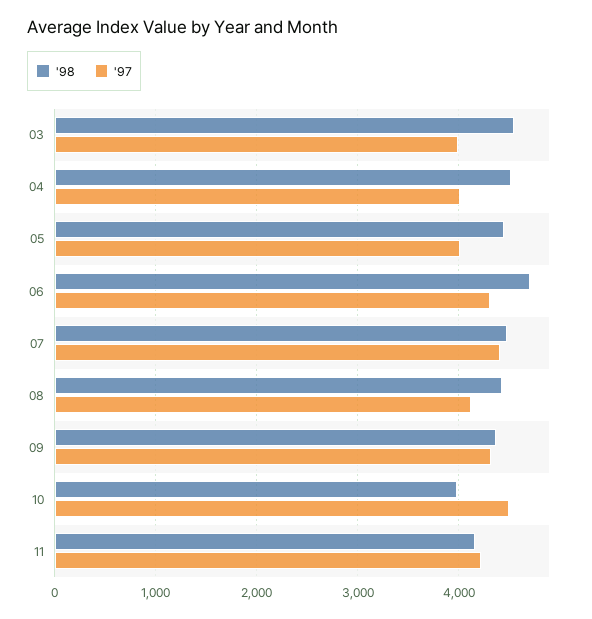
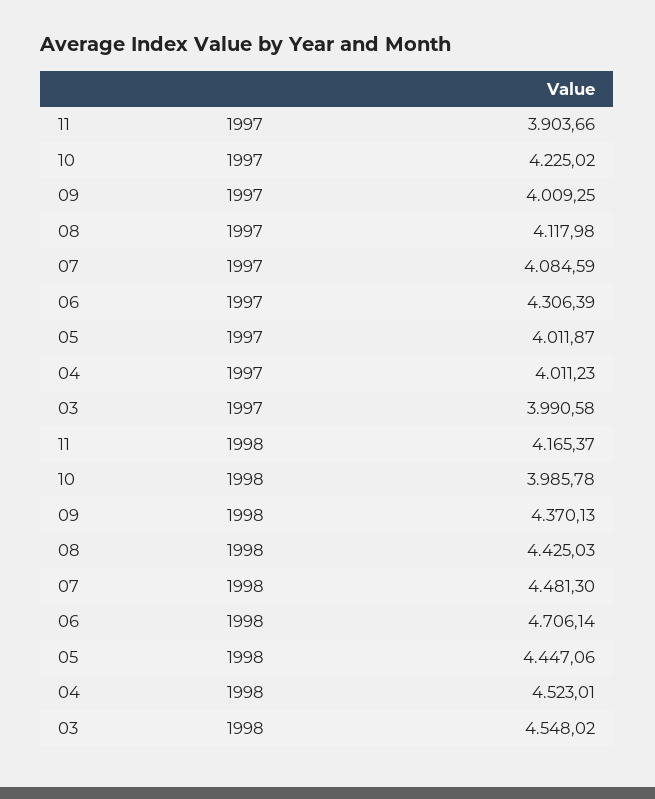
'97, 07: 4400 -> 4084.59
'97, 09: 4300 -> 4009.25
'97, 10: 4500 -> 4225.02
'97, 11: 4200 -> 3903.66

